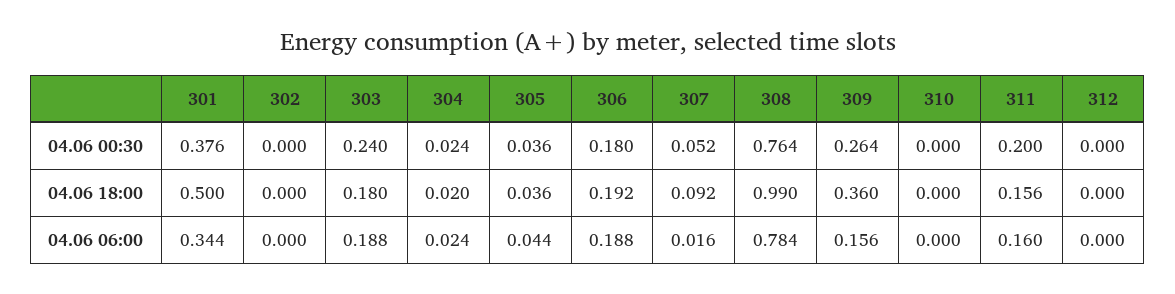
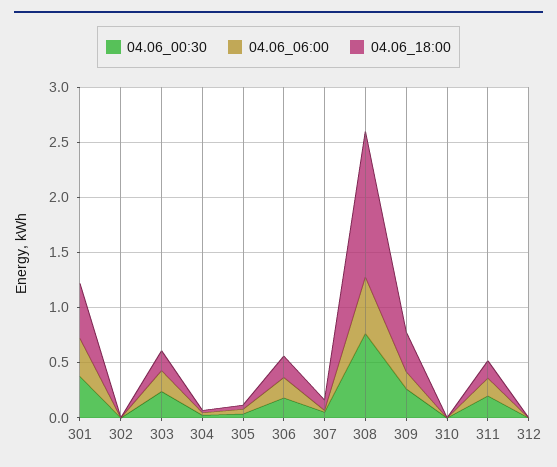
04.06 18:00, 308: 0.99 -> 1.3
04.06 06:00, 308: 0.784 -> 0.5

